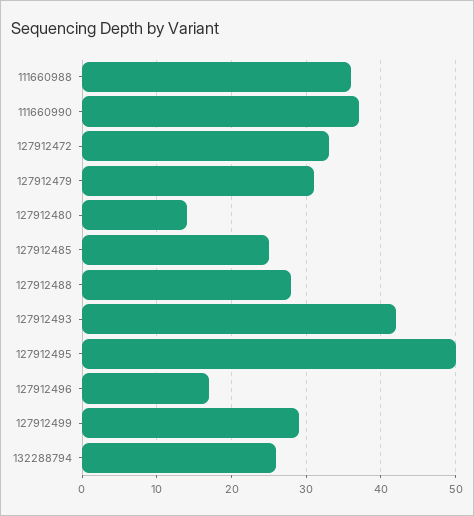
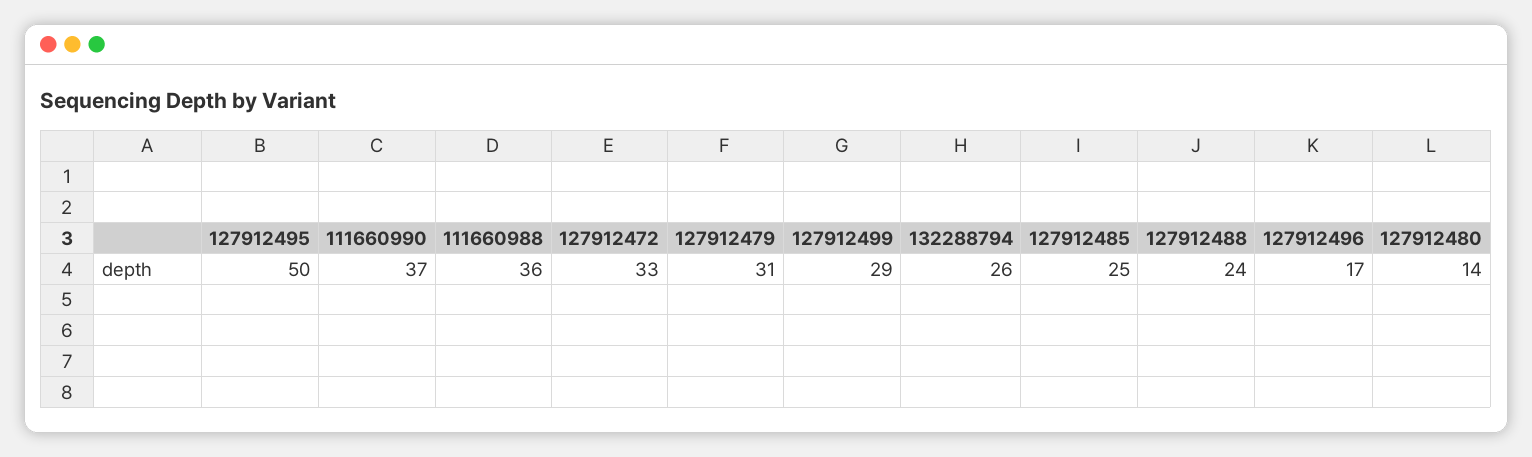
127912488: 28 -> 24
127912493: 42 -> none

